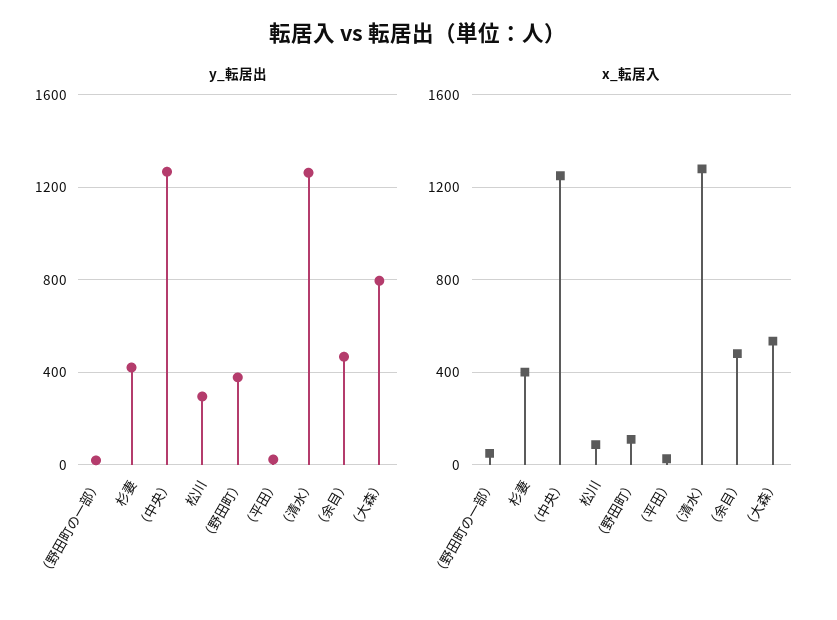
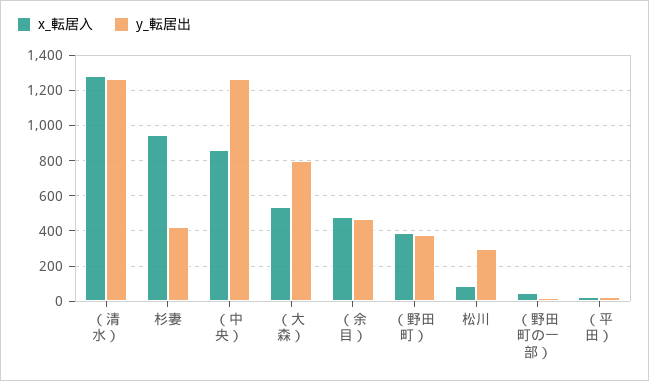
x_転居入, 杉妻: 400 -> 950
x_転居入, （中央）: 1250 -> 850
x_転居入, （野田町）: 100 -> 400

